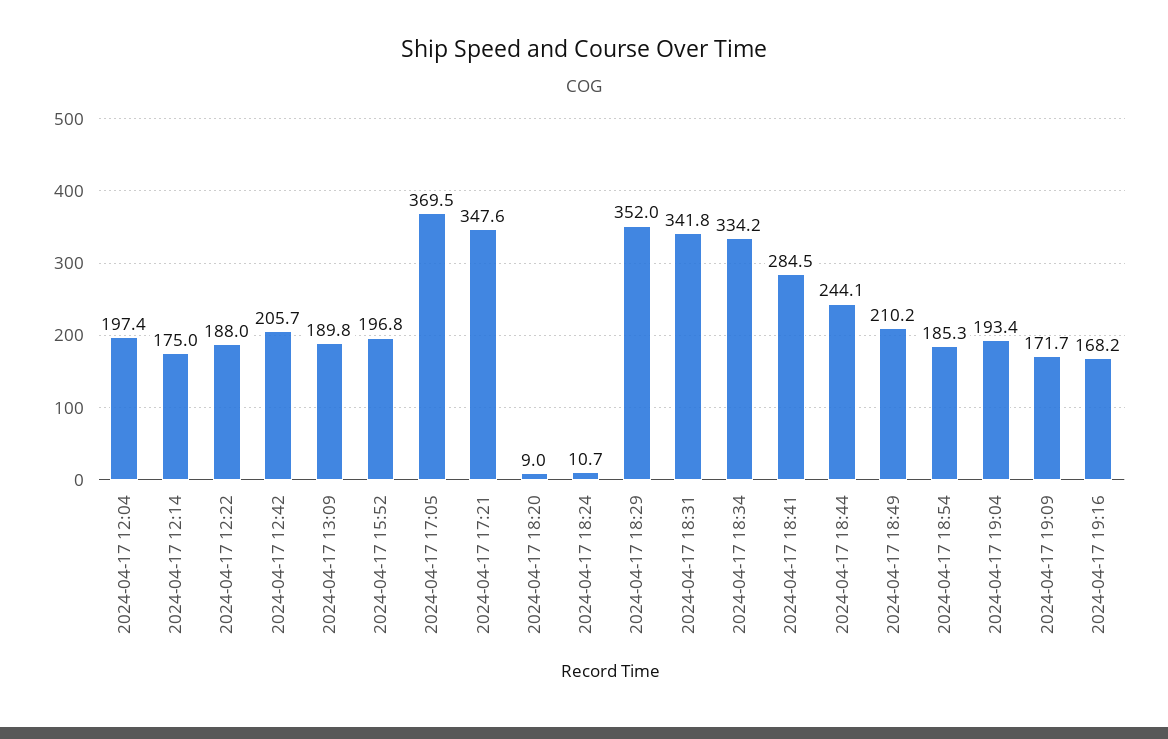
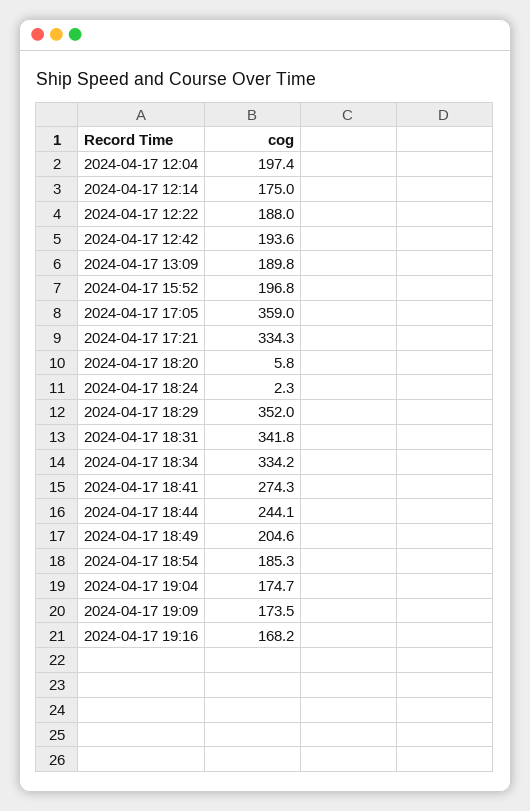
2024-04-17 12:42: 205.7 -> 193.6
2024-04-17 17:05: 369.5 -> 359
2024-04-17 17:21: 347.6 -> 334.3
2024-04-17 18:20: 9 -> 5.8
2024-04-17 18:24: 10.7 -> 2.3
2024-04-17 18:41: 284.5 -> 274.3
2024-04-17 18:49: 210.2 -> 204.6
2024-04-17 19:04: 193.4 -> 174.7
2024-04-17 19:09: 171.7 -> 173.5

